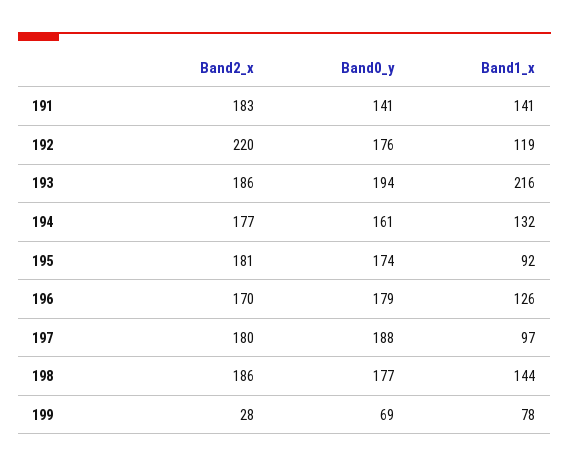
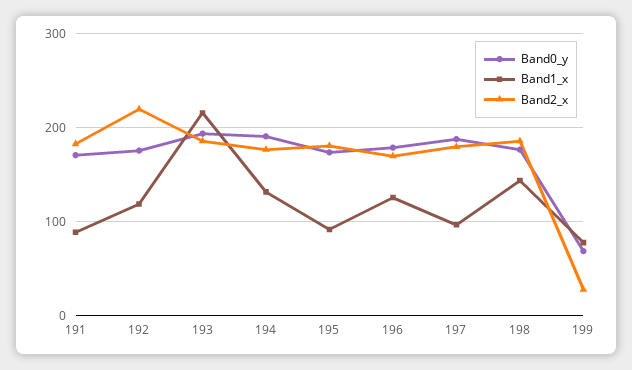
Band0_y, 191: 141 -> 170
Band1_x, 191: 141 -> 90
Band0_y, 194: 161 -> 190

